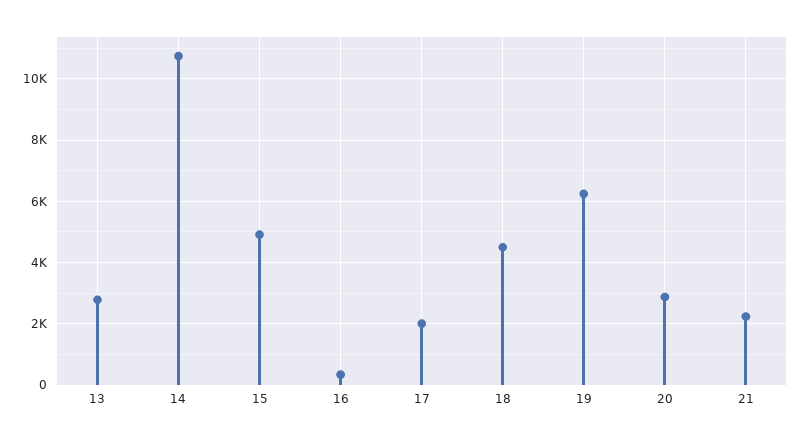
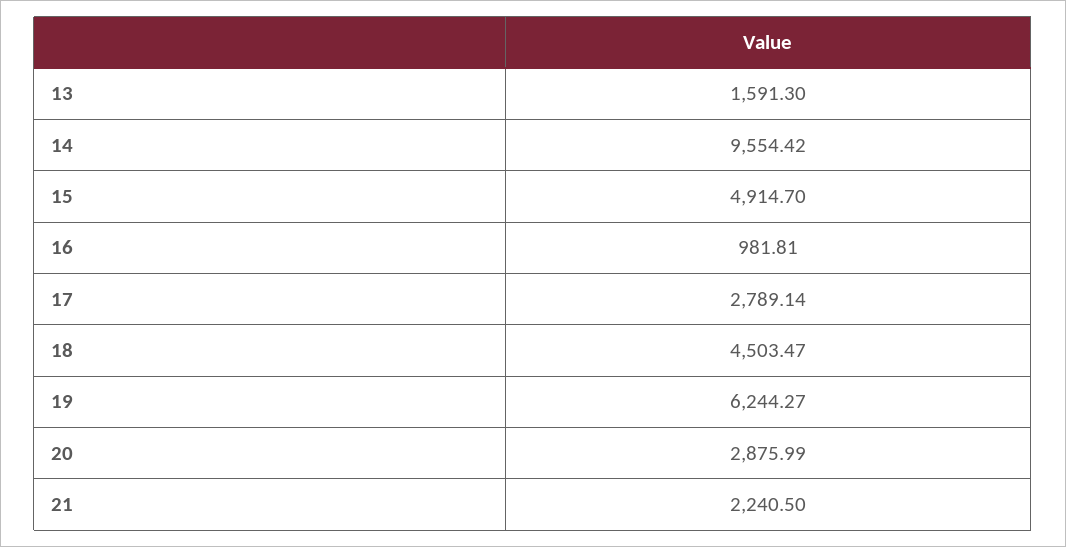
13: 2800 -> 1591.3
14: 10800 -> 9554.42
16: 400 -> 981.81
17: 2000 -> 2789.14

